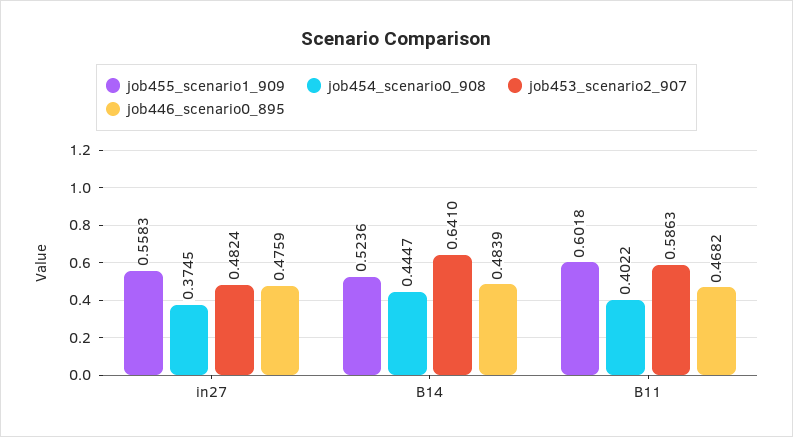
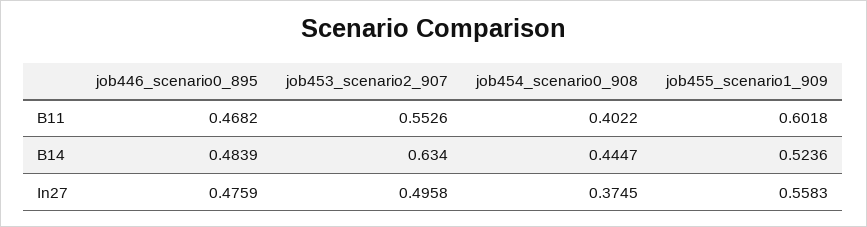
job453_scenario2_907, in27: 0.4824 -> 0.4958
job453_scenario2_907, B14: 0.641 -> 0.634
job453_scenario2_907, B11: 0.5863 -> 0.5526

